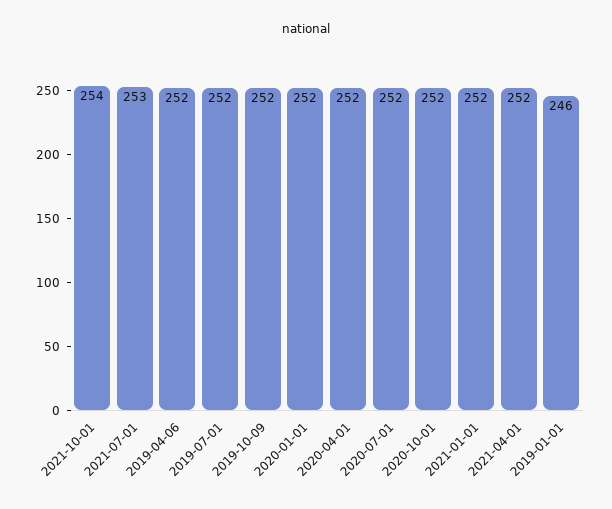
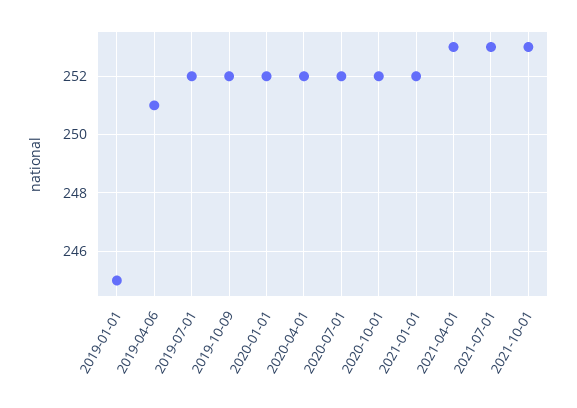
2021-10-01: 254 -> 253
2019-04-06: 252 -> 251
2021-04-01: 252 -> 253
2019-01-01: 246 -> 245

